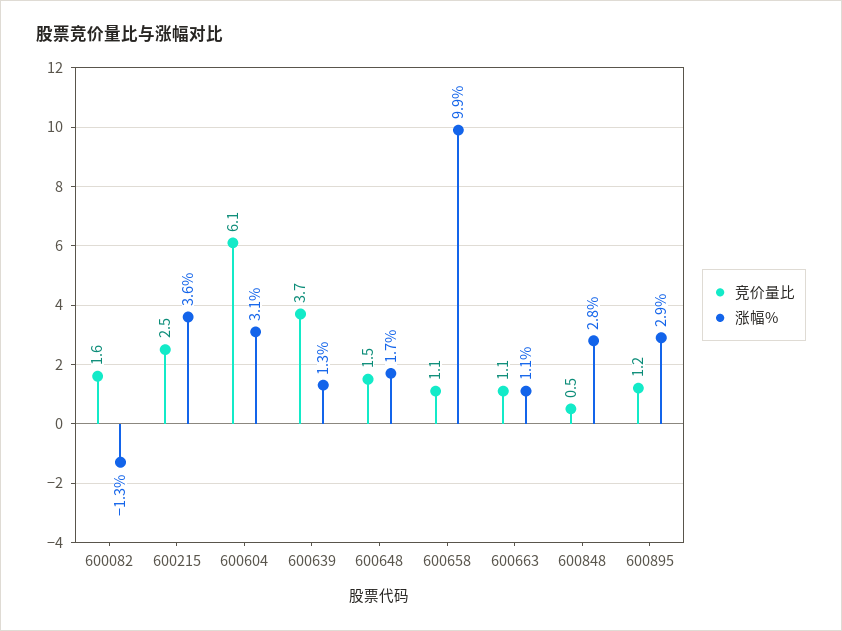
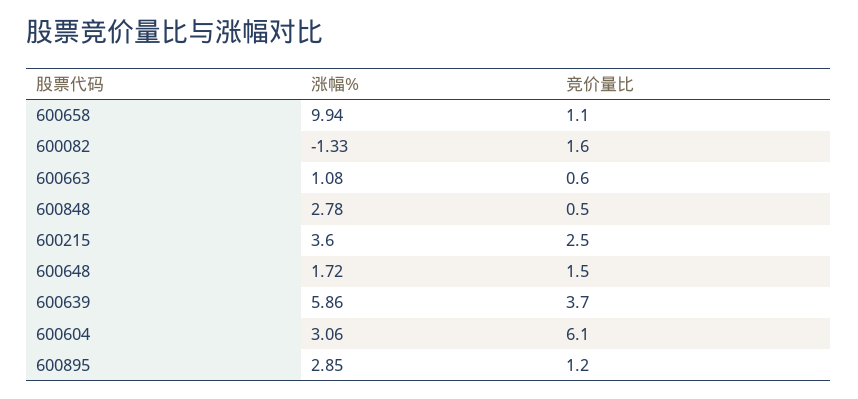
涨幅%, 600639: 1.3 -> 5.86
竞价量比, 600663: 1.1 -> 0.6

